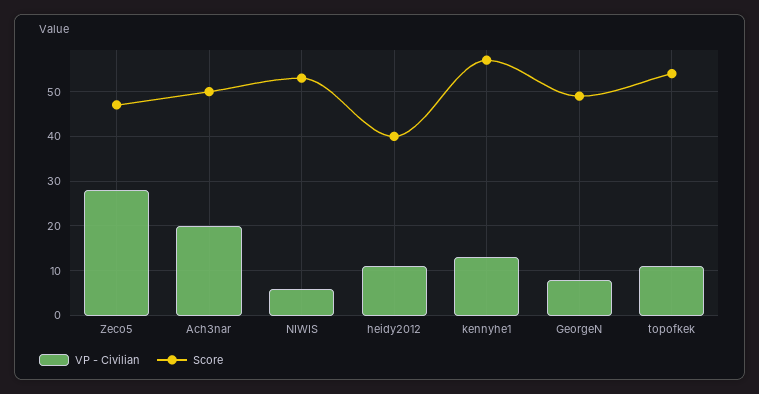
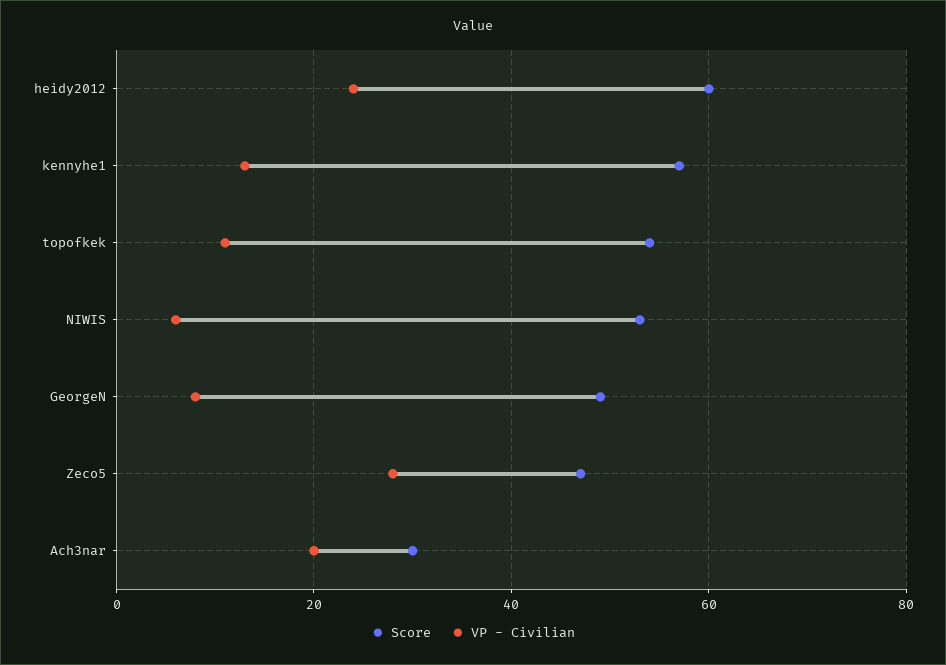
Score, Ach3nar: 50 -> 30
VP - Civilian, heidy2012: 10 -> 25
Score, heidy2012: 40 -> 60

